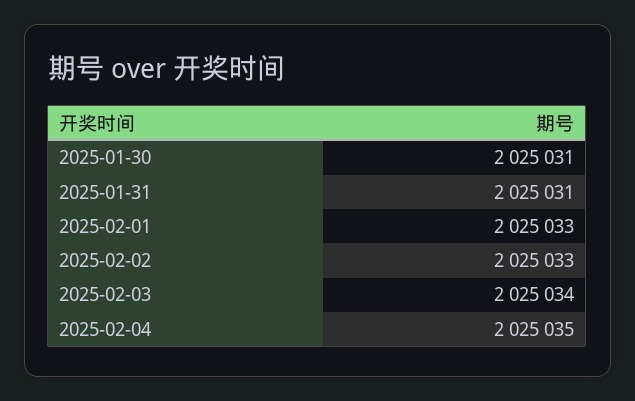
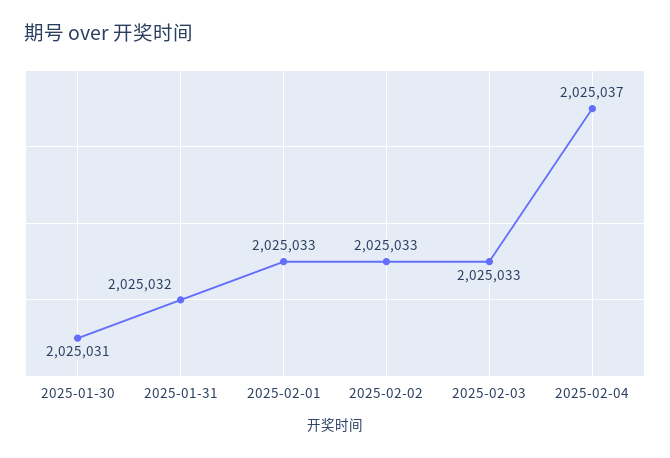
2025-01-31: 2025031 -> 2025032
2025-02-03: 2025034 -> 2025033
2025-02-04: 2025035 -> 2025037

